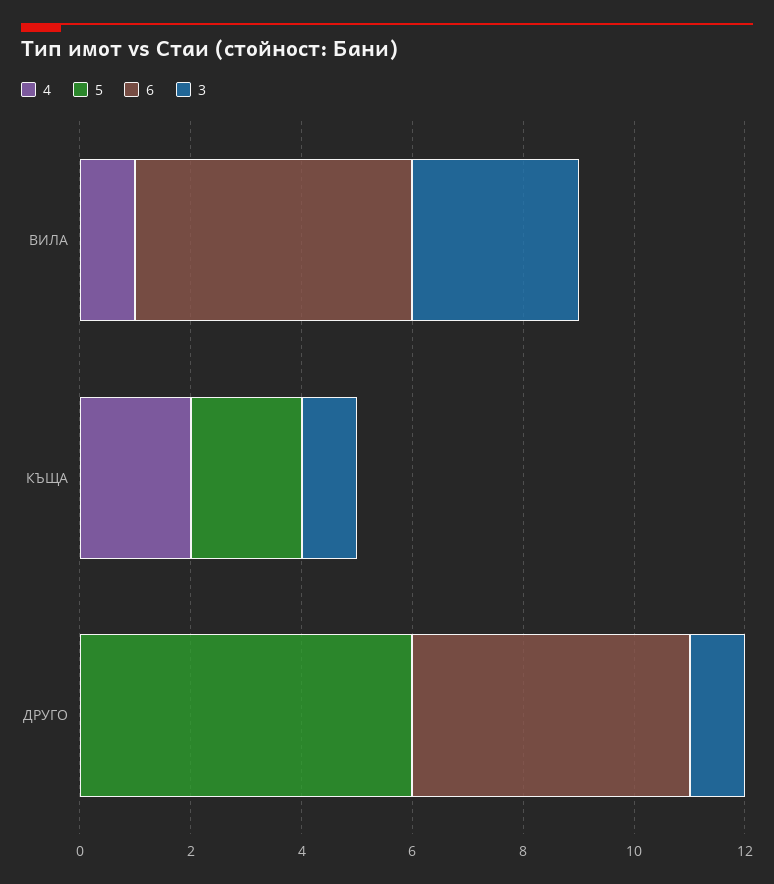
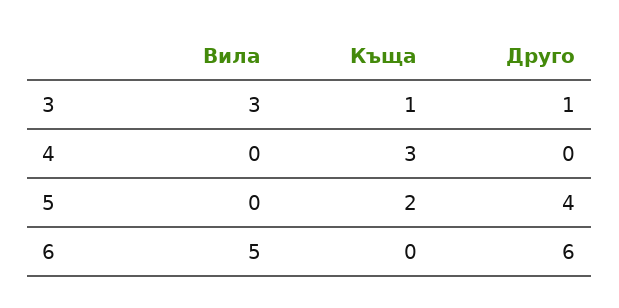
4, ВИЛА: 1 -> 0
4, КЪЩА: 2 -> 3
5, ДРУГО: 6 -> 4
6, ДРУГО: 5 -> 6

